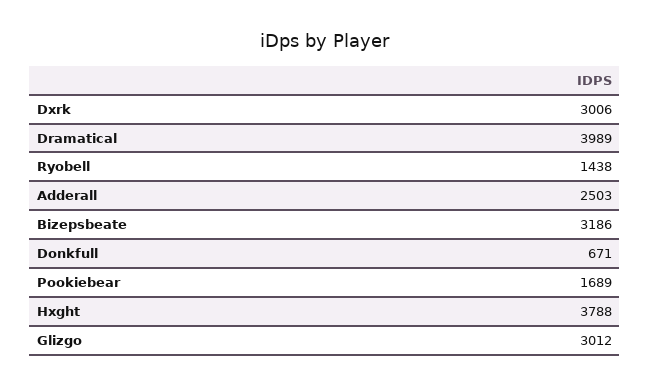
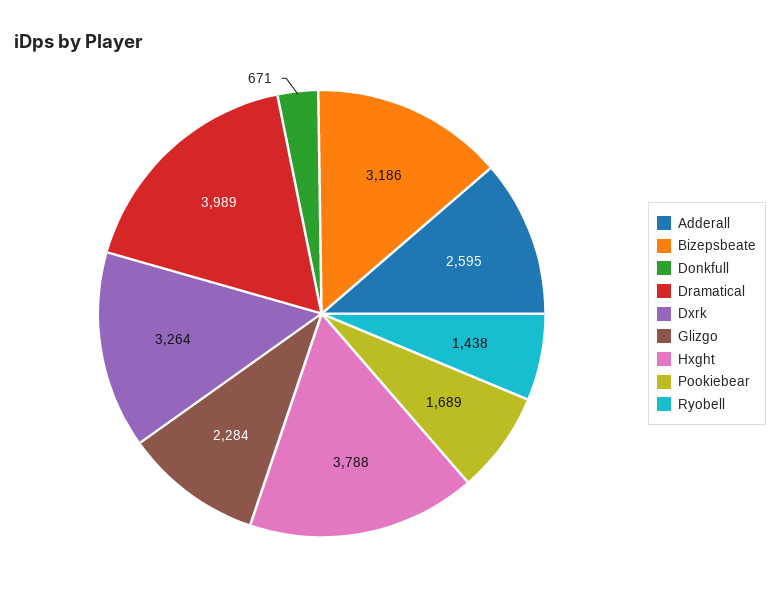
Dxrk: 3006 -> 3264
Adderall: 2503 -> 2595
Glizgo: 3012 -> 2284

